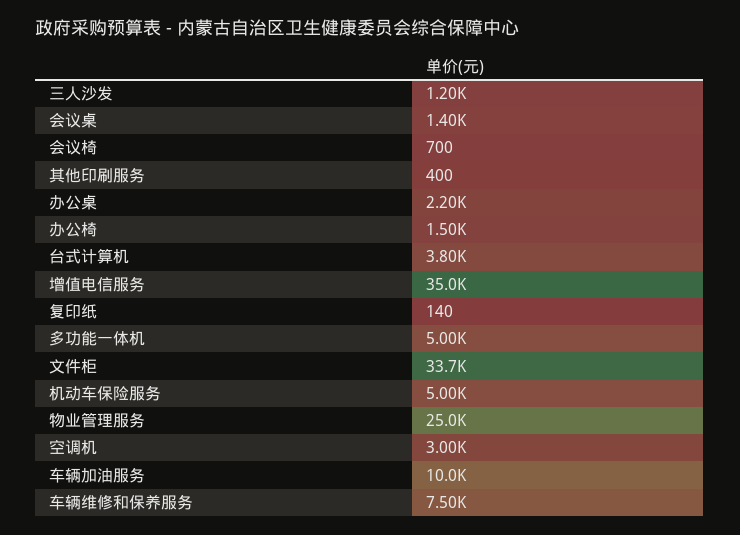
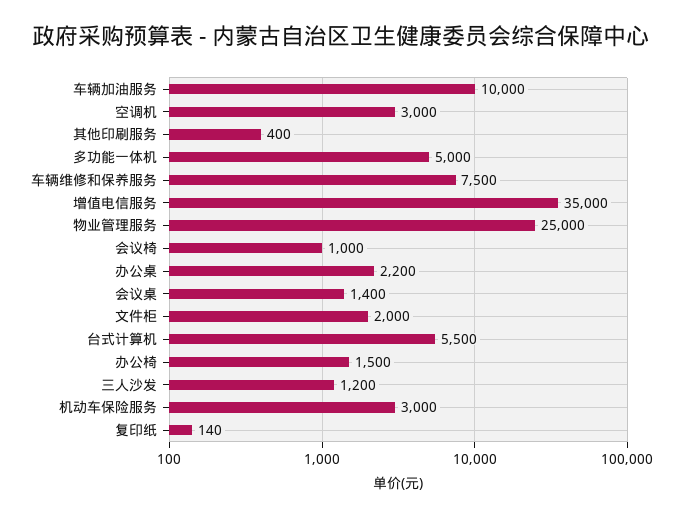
会议椅: 700 -> 1000
台式计算机: 3800 -> 5500
文件柜: 33700 -> 2000
机动车保险服务: 5000 -> 3000

